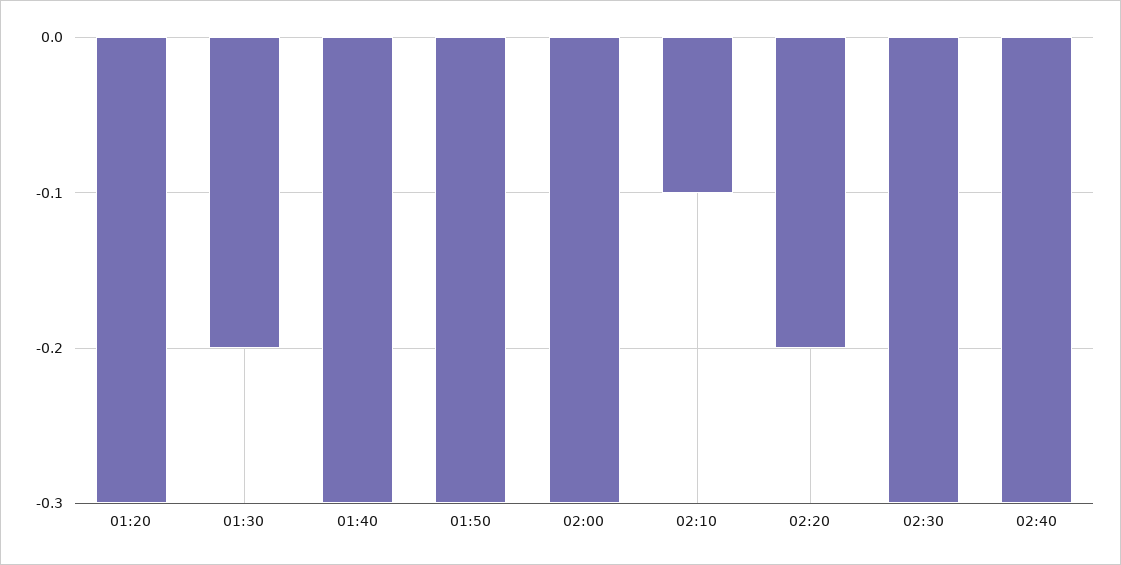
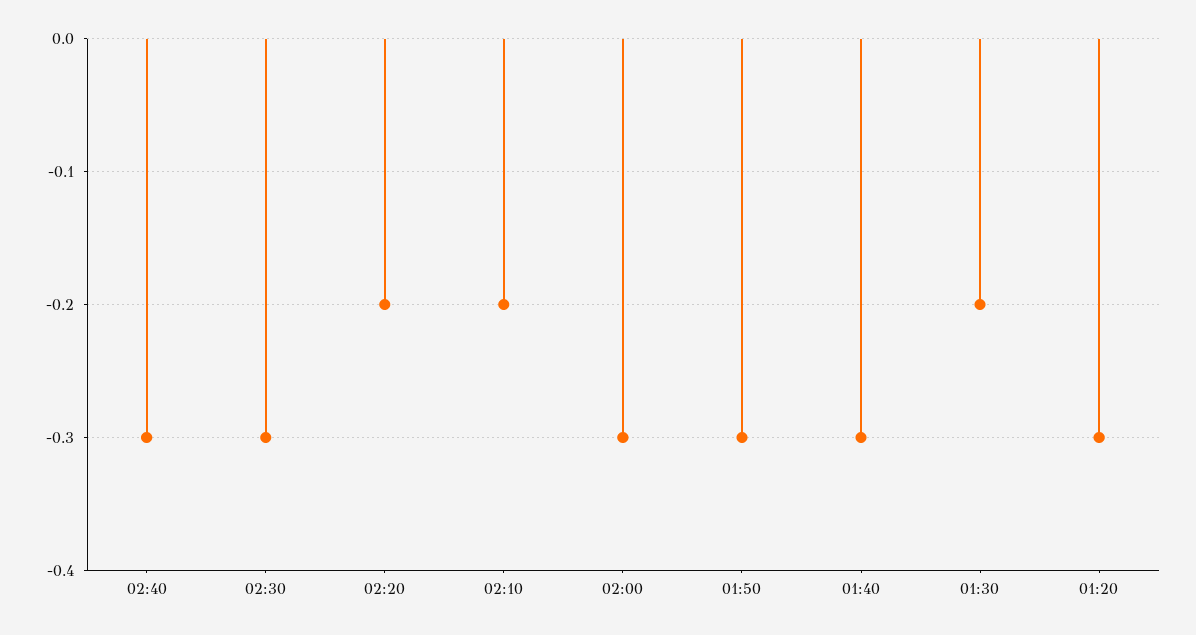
02:10: -0.1 -> -0.2

